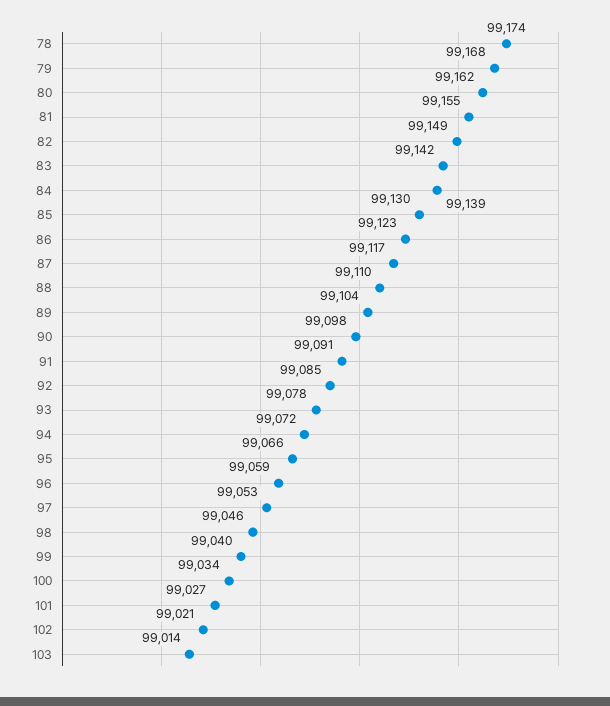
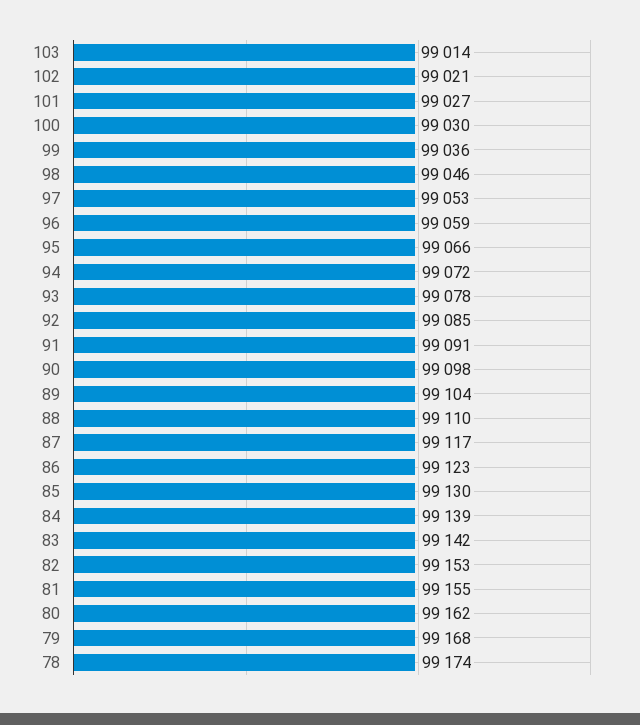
82: 99149 -> 99153
99: 99040 -> 99036
100: 99034 -> 99030

